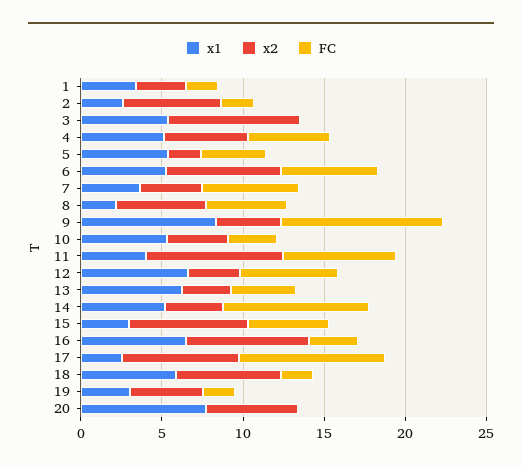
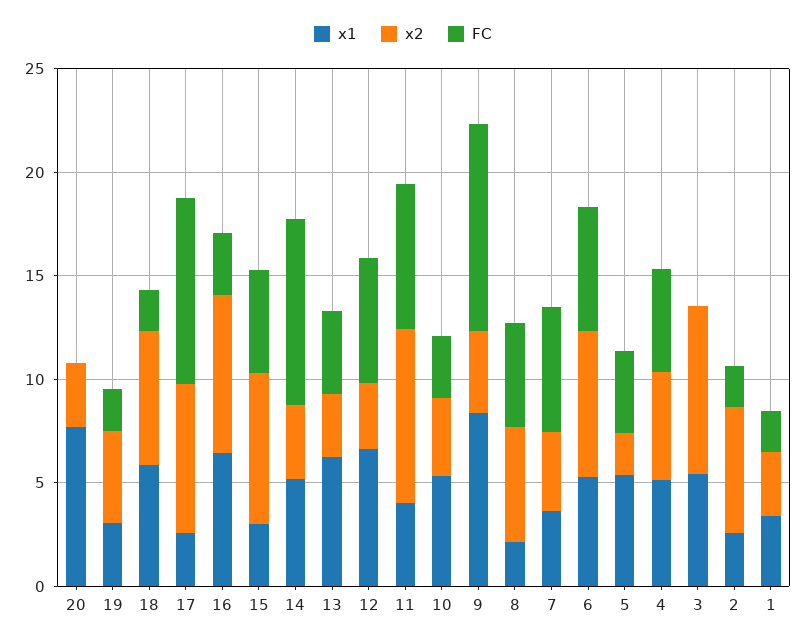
x2, 20: 6 -> 3

